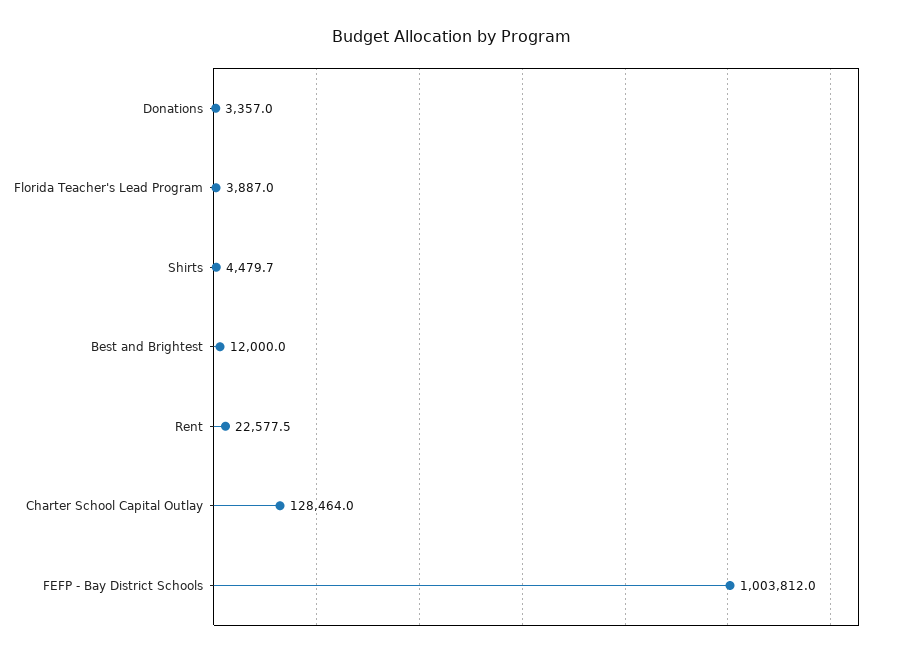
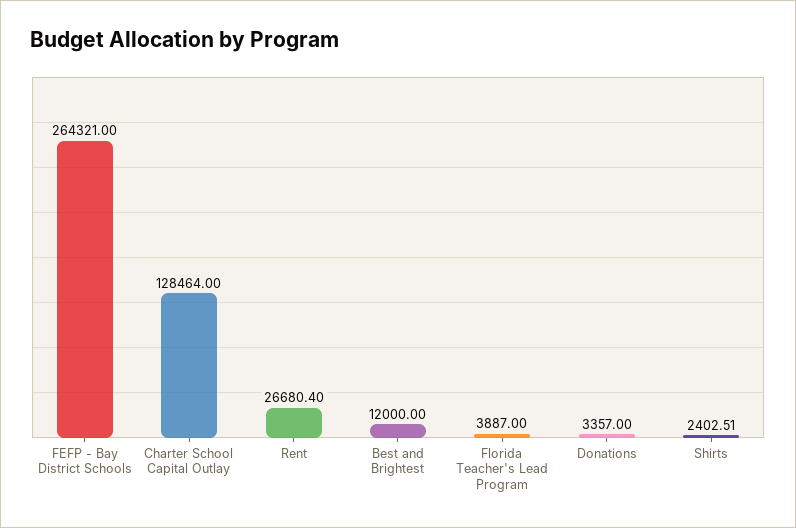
Shirts: 4479.7 -> 2402.51
Rent: 22577.5 -> 26680.4
FEFP - Bay District Schools: 1003812 -> 264321

